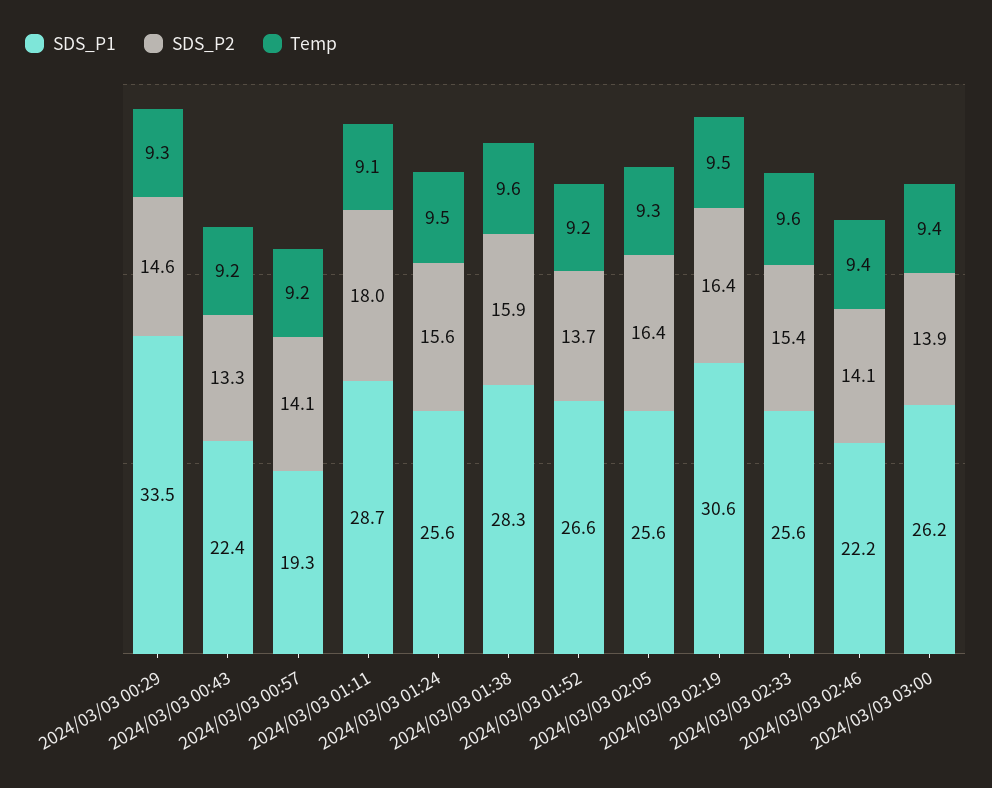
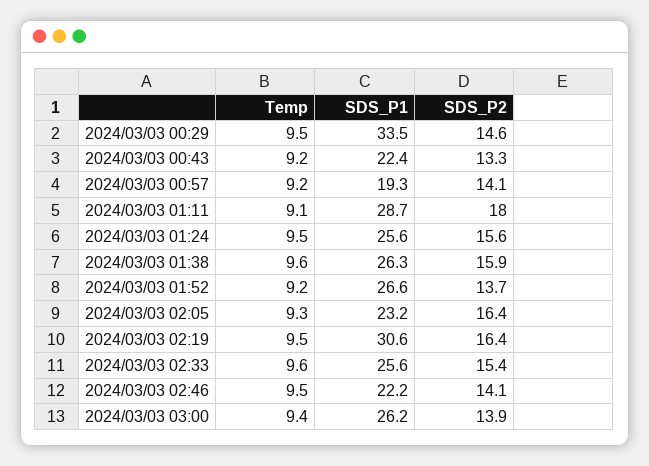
Temp, 2024/03/03 00:29: 9.3 -> 9.5
SDS_P1, 2024/03/03 01:38: 28.3 -> 26.3
SDS_P1, 2024/03/03 02:05: 25.6 -> 23.2
Temp, 2024/03/03 02:46: 9.4 -> 9.5

